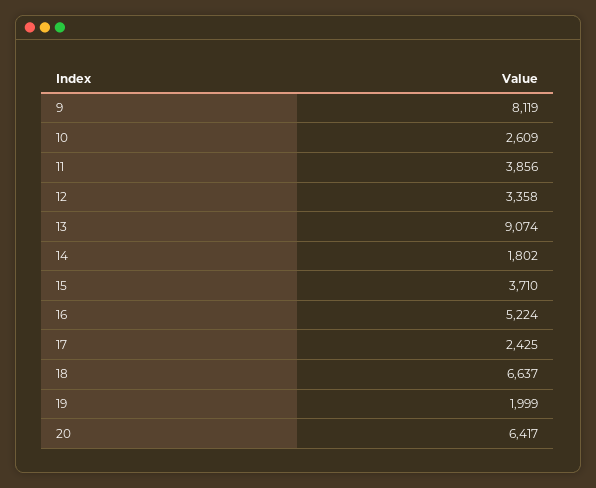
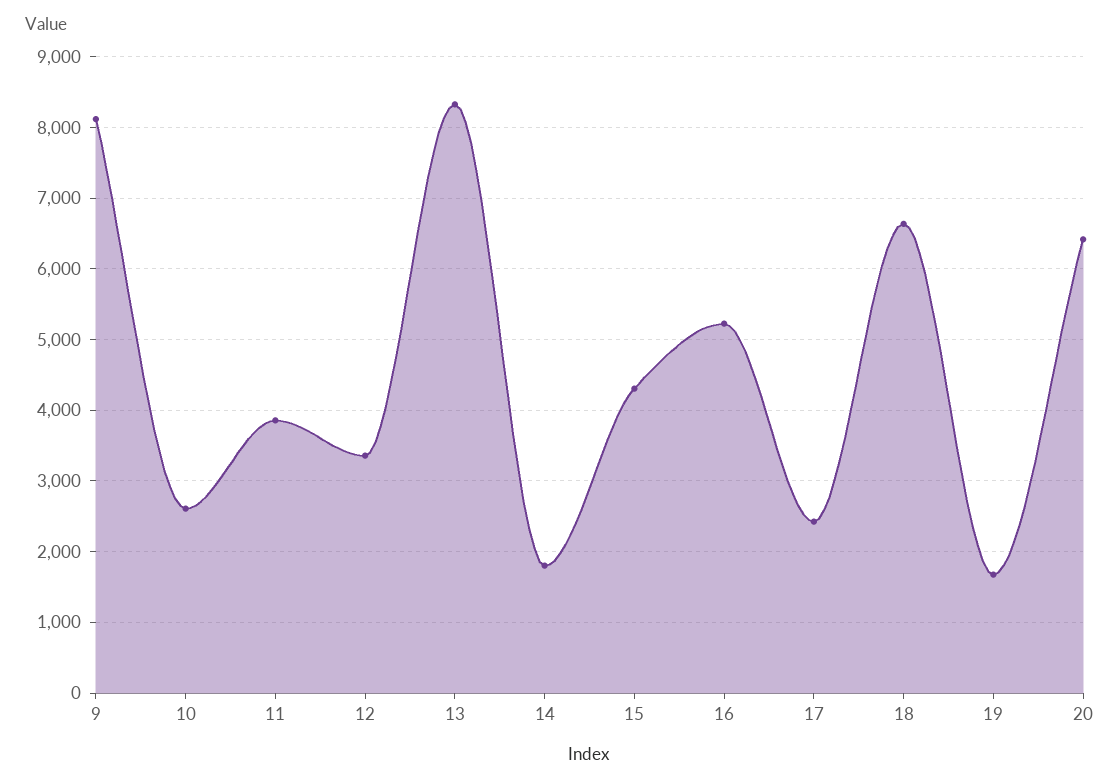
13: 9074 -> 8300
15: 3710 -> 4300
19: 1999 -> 1700

